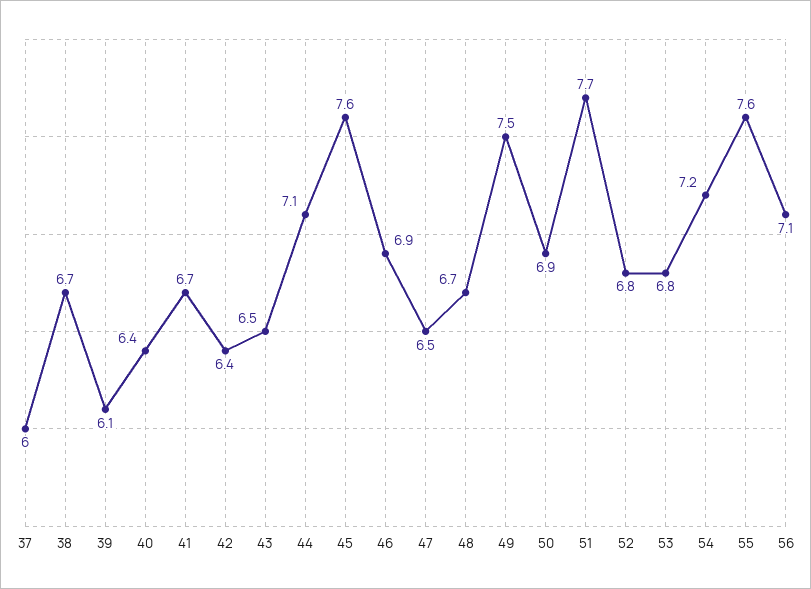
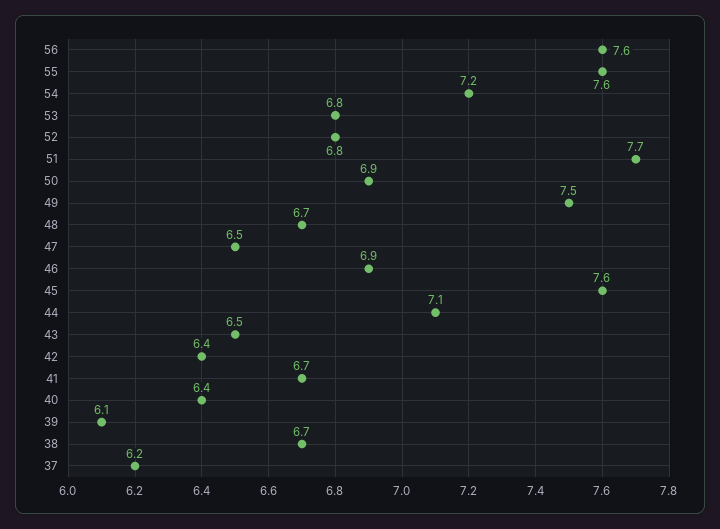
37: 6 -> 6.2
56: 7.1 -> 7.6

